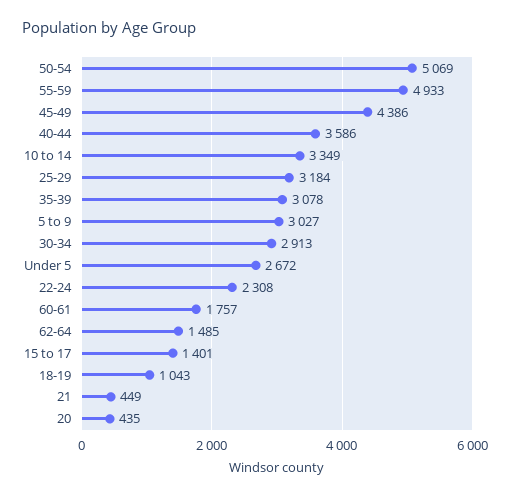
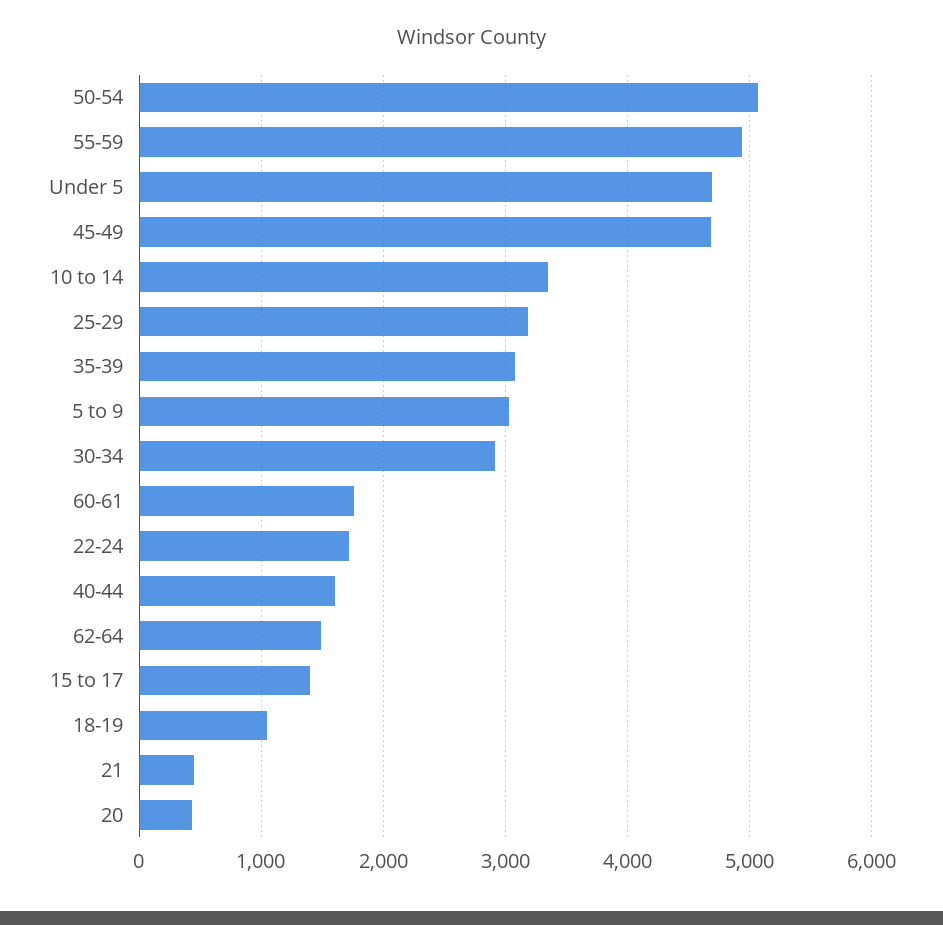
45-49: 4386 -> 4700
40-44: 3586 -> 1600
Under 5: 2672 -> 4700
22-24: 2308 -> 1700

